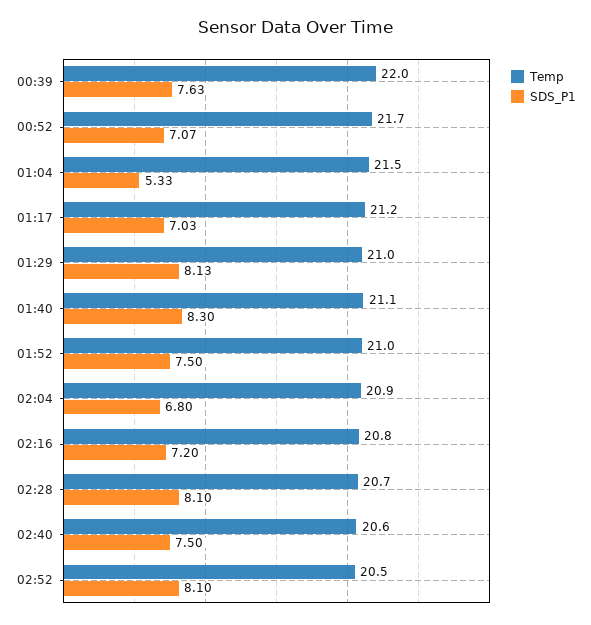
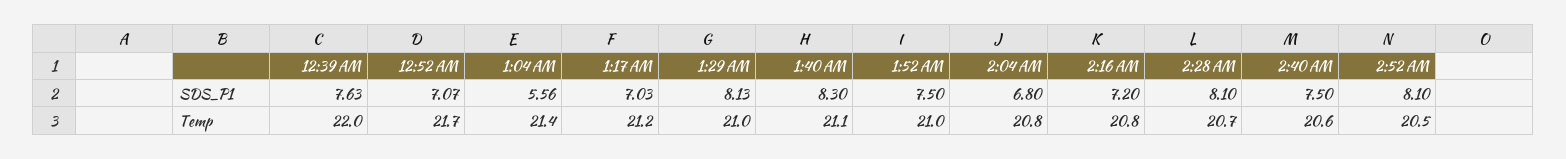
Temp, 01:04: 21.5 -> 21.4
SDS_P1, 01:04: 5.33 -> 5.56
Temp, 02:04: 20.9 -> 20.8

